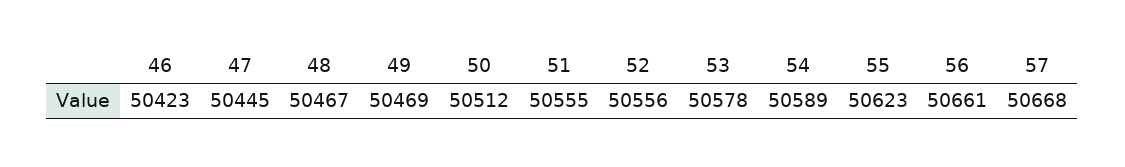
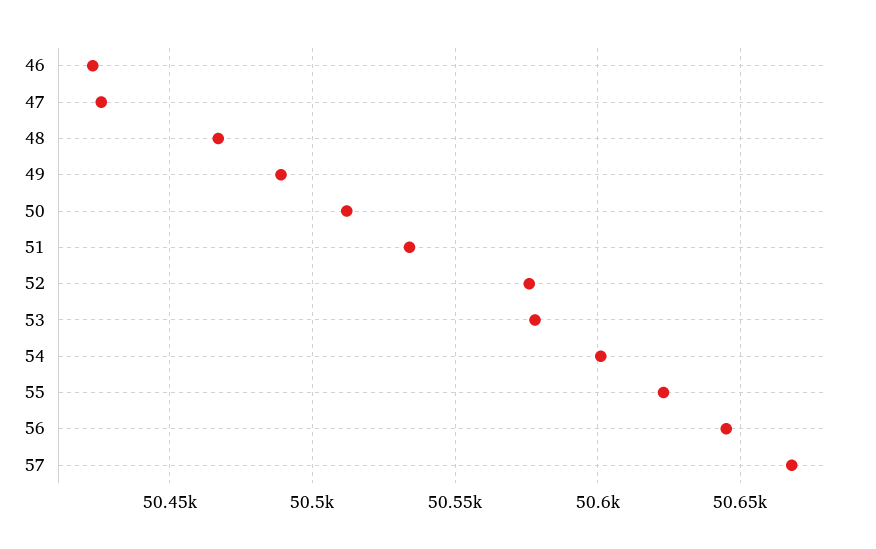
47: 50445 -> 50425
49: 50469 -> 50490
51: 50555 -> 50535
52: 50556 -> 50575
54: 50589 -> 50600
56: 50661 -> 50645

